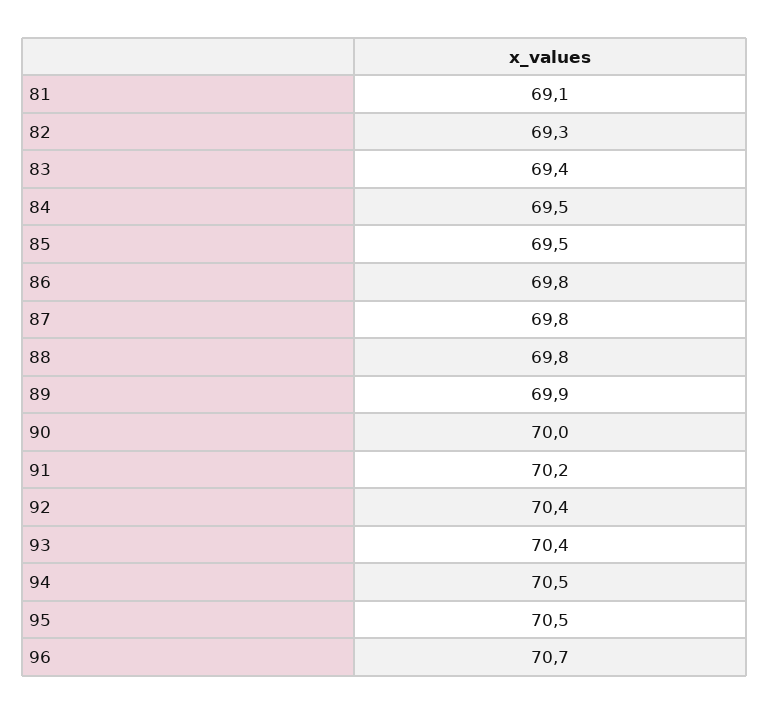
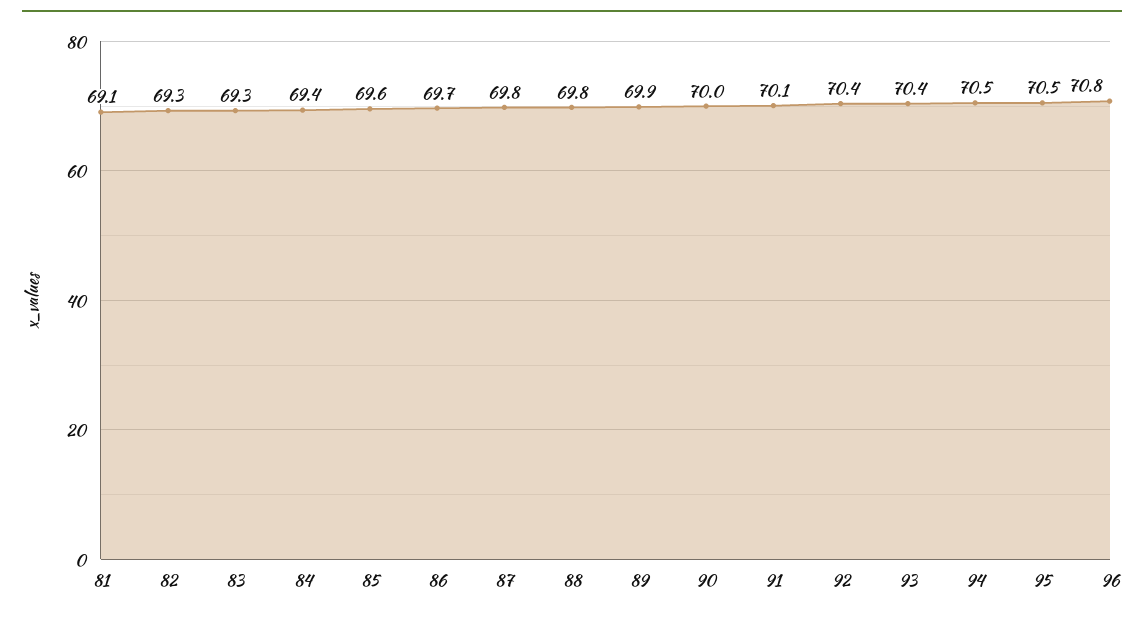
83: 69.4 -> 69.3
84: 69.5 -> 69.4
85: 69.5 -> 69.6
86: 69.8 -> 69.7
91: 70.2 -> 70.1
96: 70.7 -> 70.8

